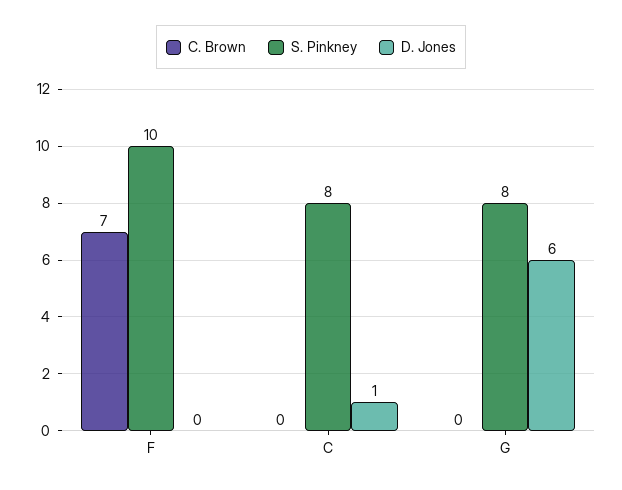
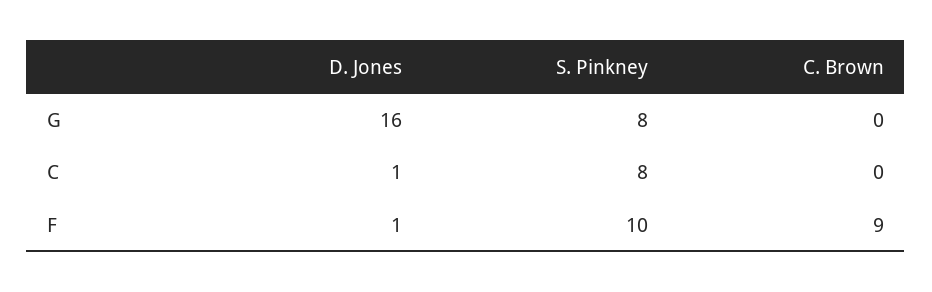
C. Brown, F: 7 -> 9
D. Jones, F: 0 -> 1
D. Jones, G: 6 -> 16

